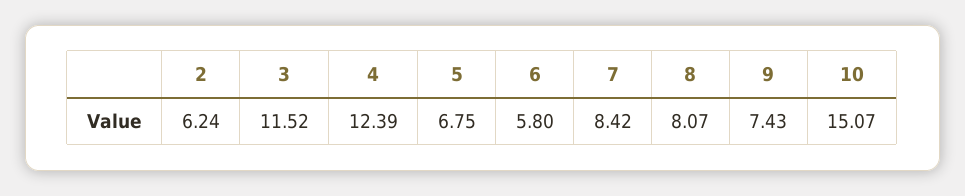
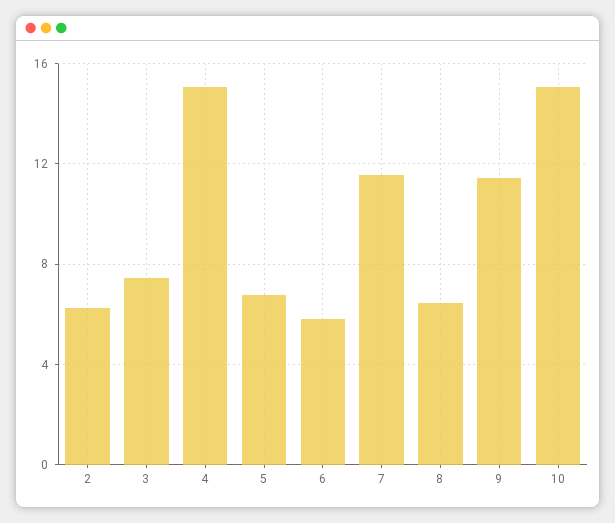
3: 11.52 -> 7.5
4: 12.39 -> 15
7: 8.42 -> 11.5
8: 8.07 -> 6.5
9: 7.43 -> 11.5

